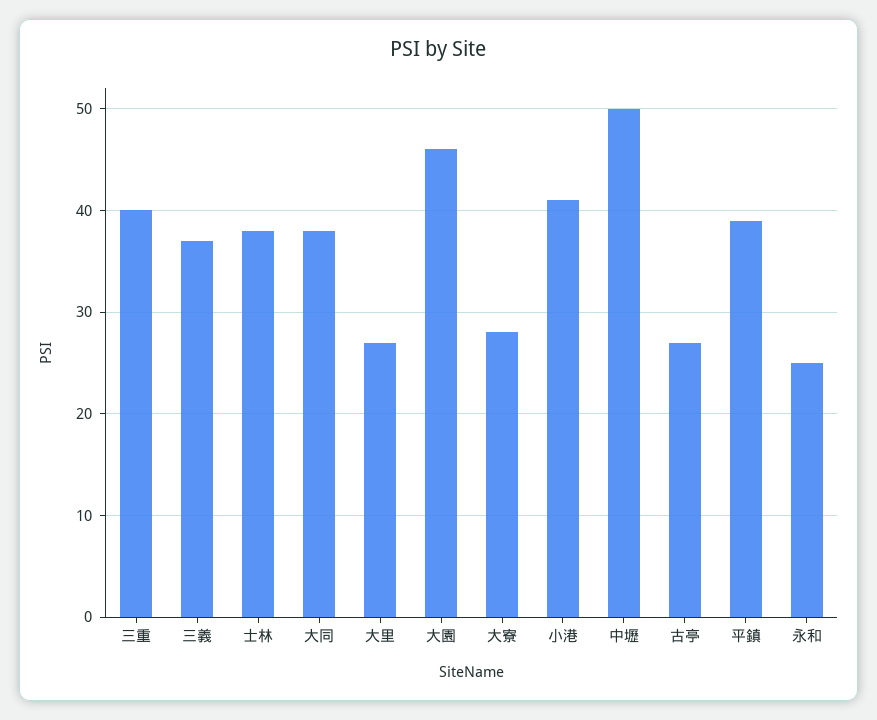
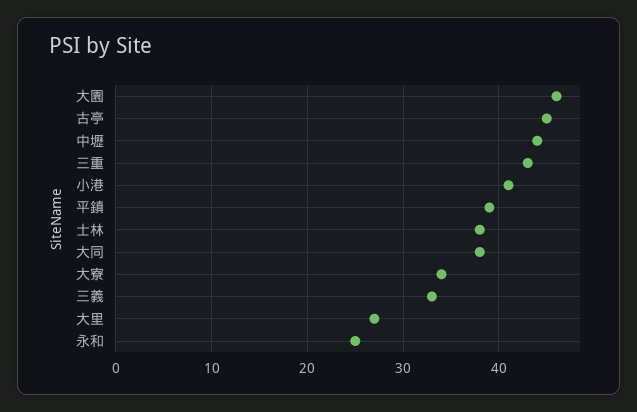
三重: 40 -> 43
三義: 37 -> 33
大寮: 28 -> 34
中壢: 50 -> 44
古亭: 27 -> 45

